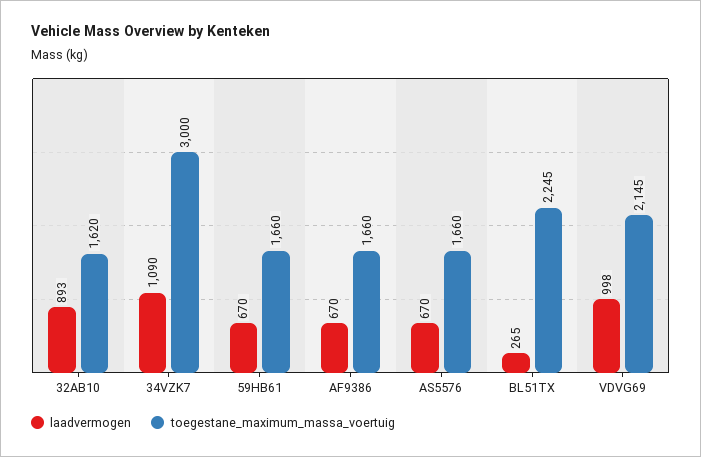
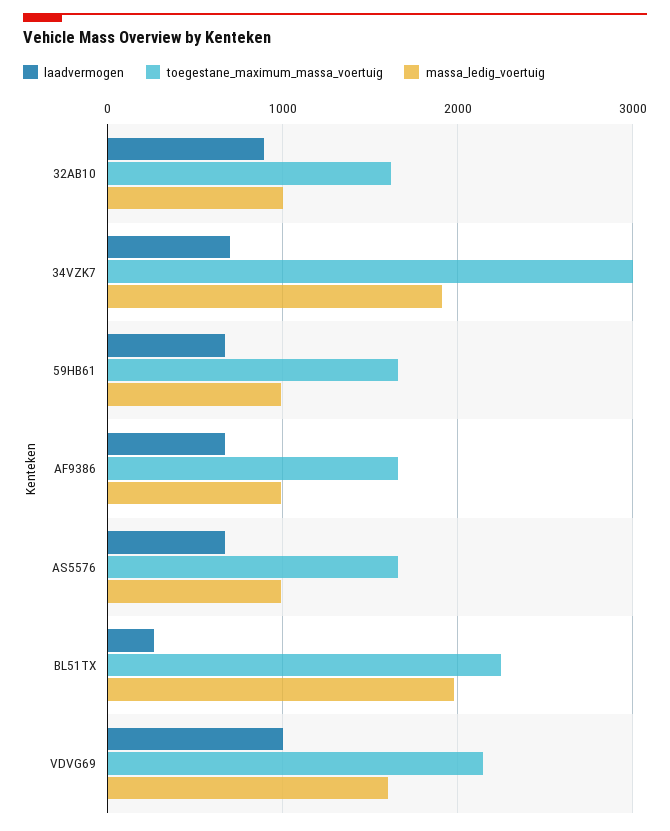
laadvermogen, 34VZK7: 1090 -> 700
massa_ledig_voertuig, 32AB10: none -> 1000
massa_ledig_voertuig, 34VZK7: none -> 1900
massa_ledig_voertuig, 59HB61: none -> 1000
massa_ledig_voertuig, AF9386: none -> 1000
massa_ledig_voertuig, AS5576: none -> 1000
massa_ledig_voertuig, BL51TX: none -> 2000
massa_ledig_voertuig, VDVG69: none -> 1600

